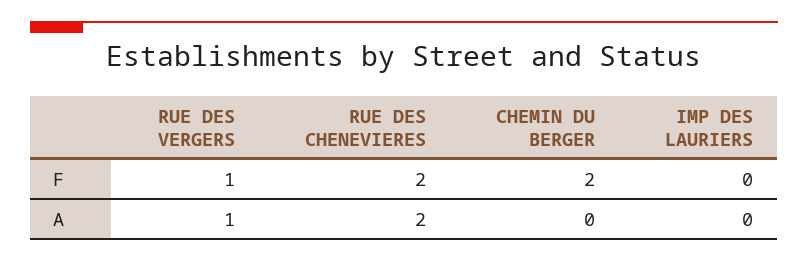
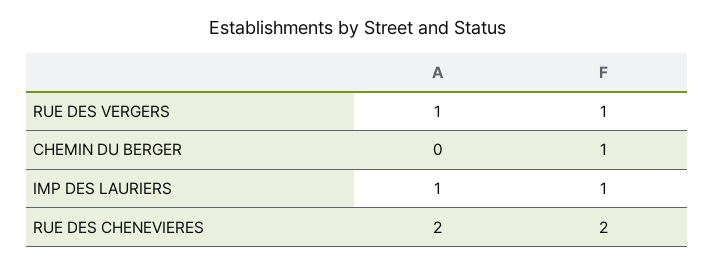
CHEMIN DU BERGER, F: 2 -> 1
IMP DES LAURIERS, F: 0 -> 1
IMP DES LAURIERS, A: 0 -> 1

